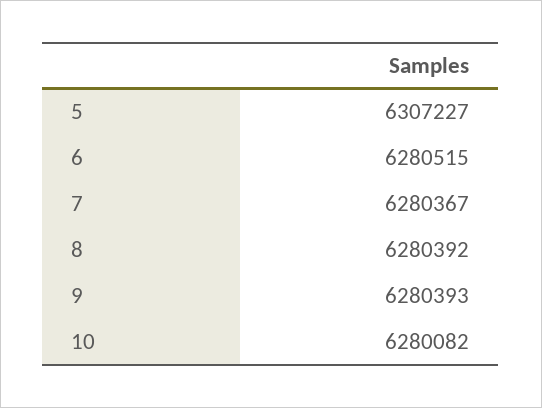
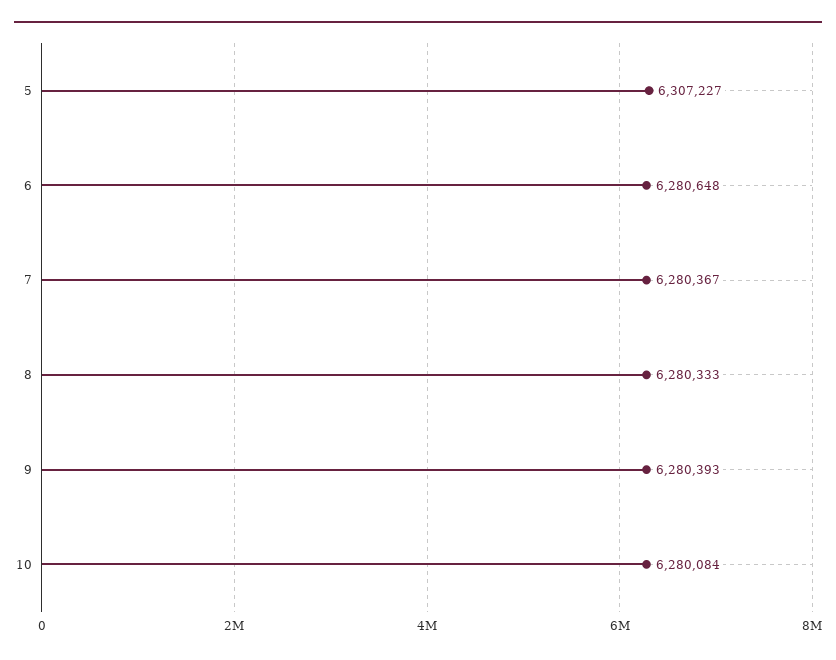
6: 6280515 -> 6280648
8: 6280392 -> 6280333
10: 6280082 -> 6280084

